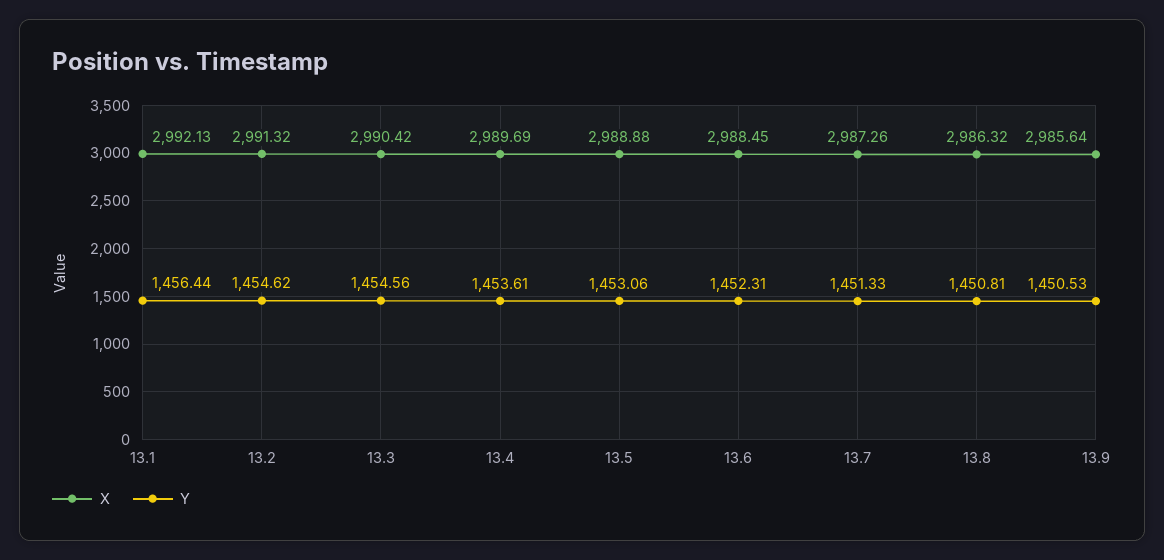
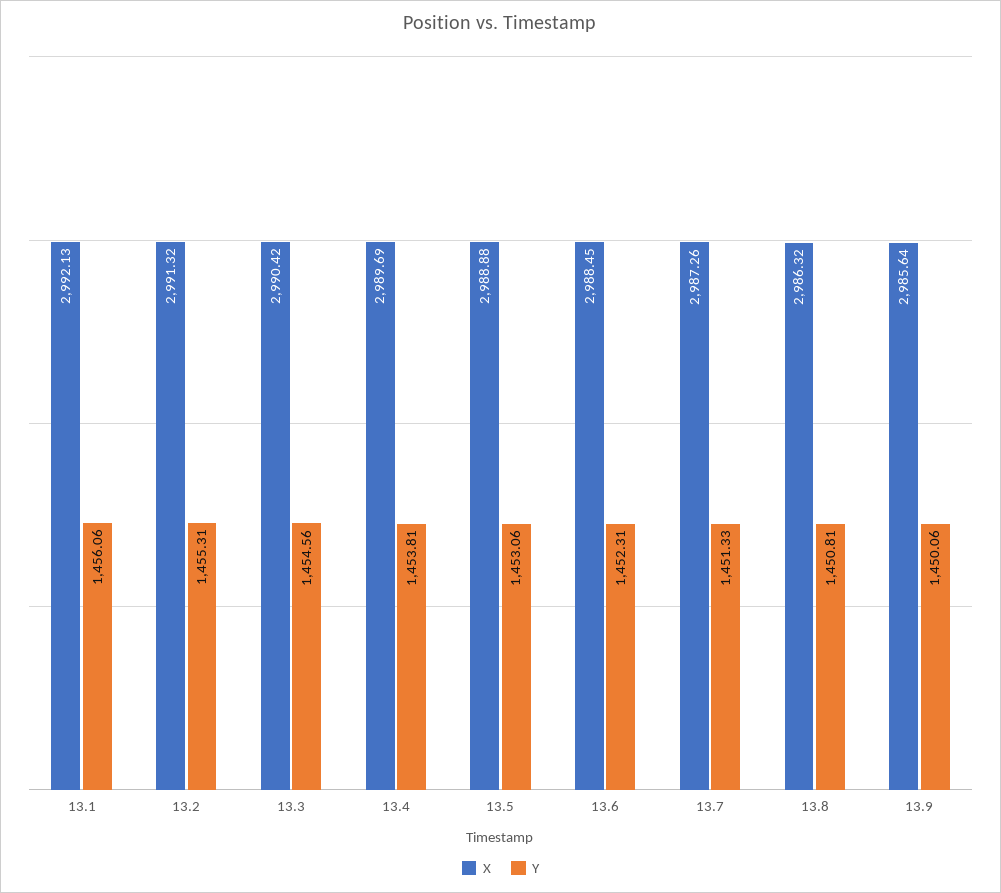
Y, 13.1: 1456.44 -> 1456.06
Y, 13.2: 1454.62 -> 1455.31
Y, 13.4: 1453.61 -> 1453.81
Y, 13.9: 1450.53 -> 1450.06

